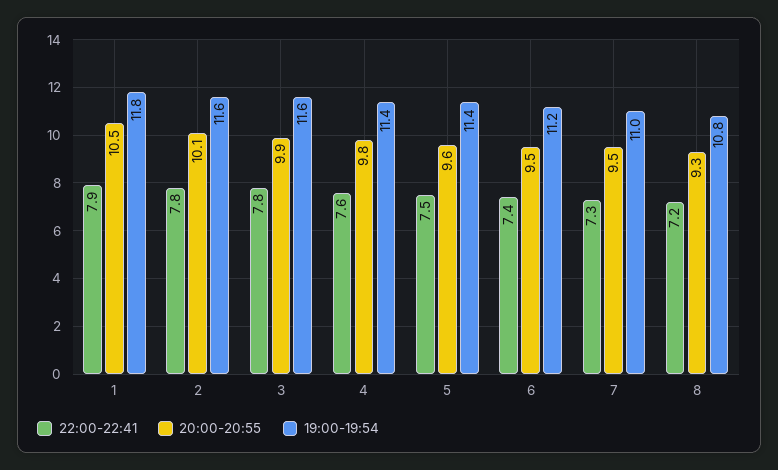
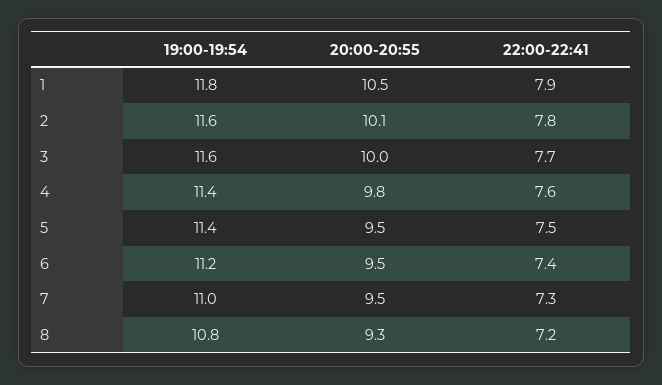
22:00-22:41, 3: 7.8 -> 7.7
20:00-20:55, 3: 9.9 -> 10
20:00-20:55, 5: 9.6 -> 9.5

